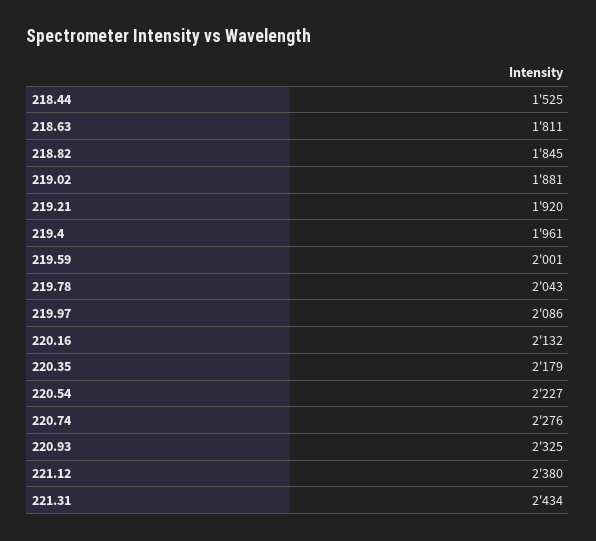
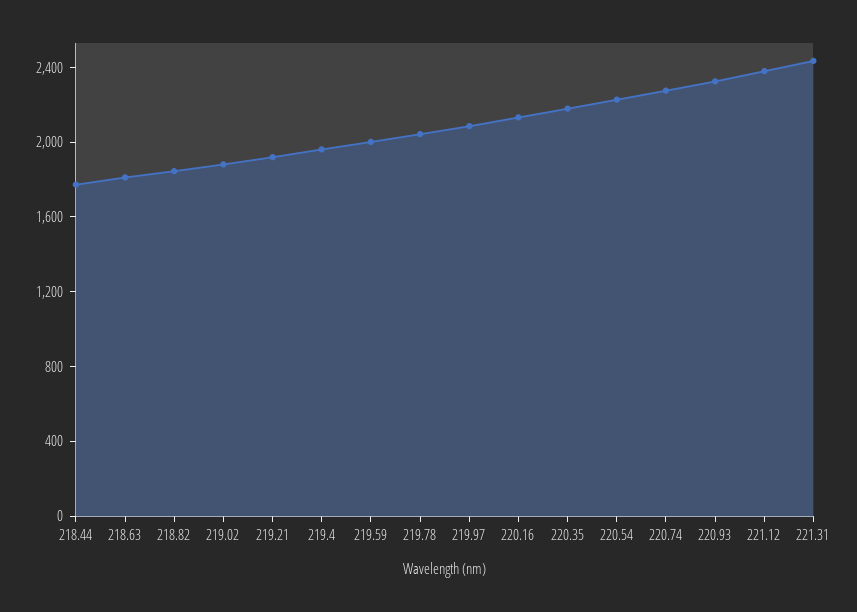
218.44: 1525 -> 1800

